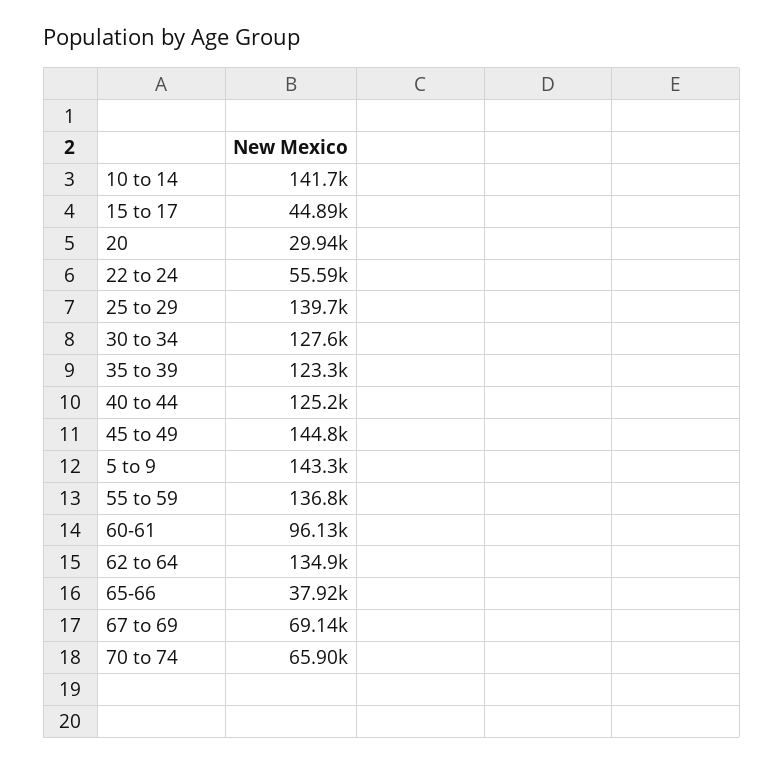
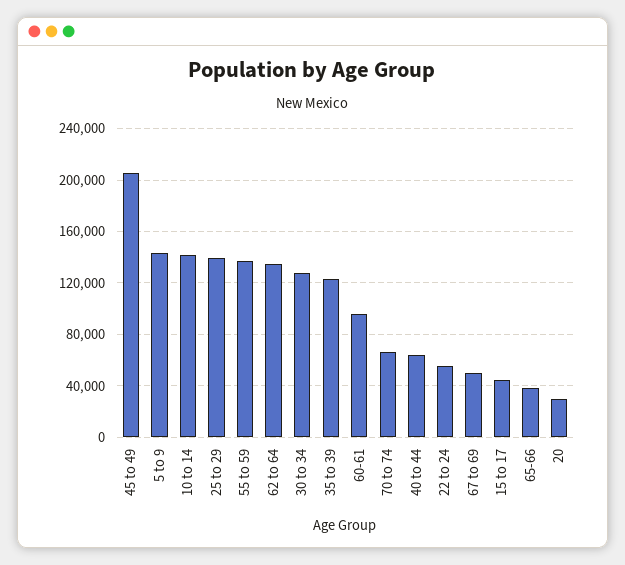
40 to 44: 125200 -> 65000
45 to 49: 144800 -> 205000
67 to 69: 69140 -> 50000

